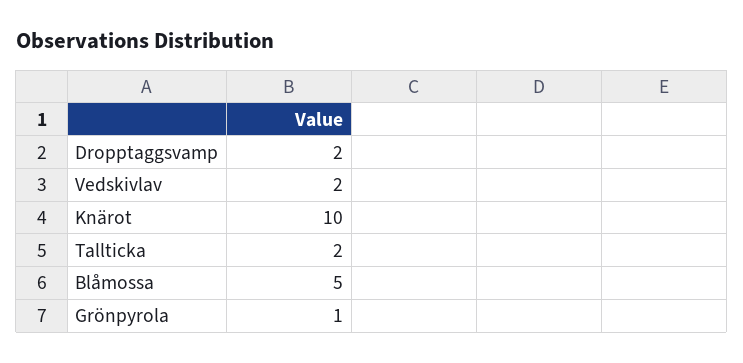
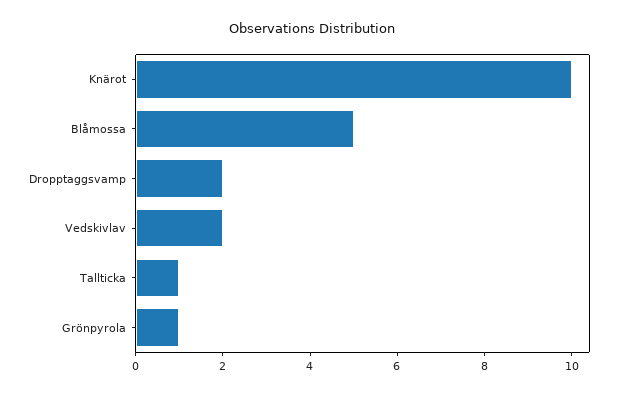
Tallticka: 2 -> 1

